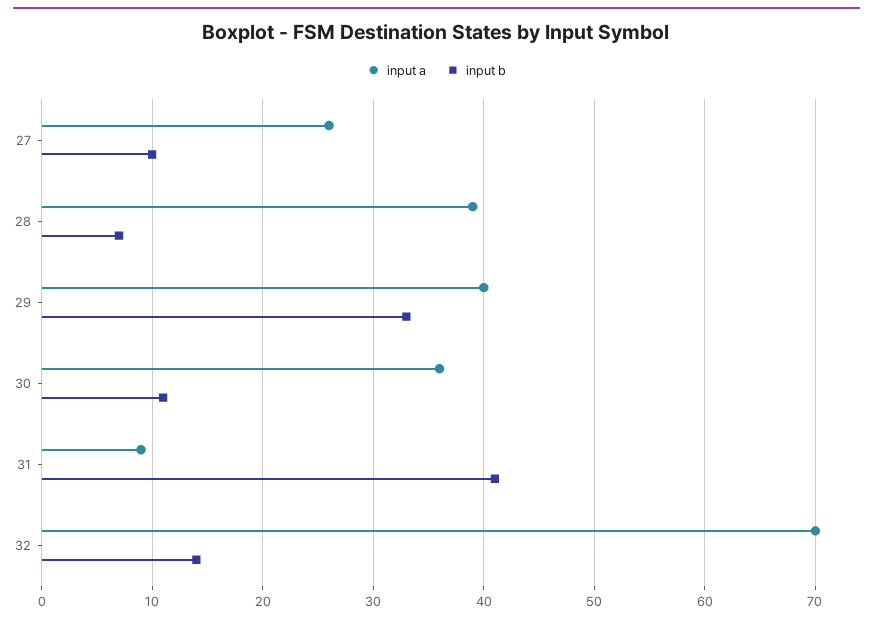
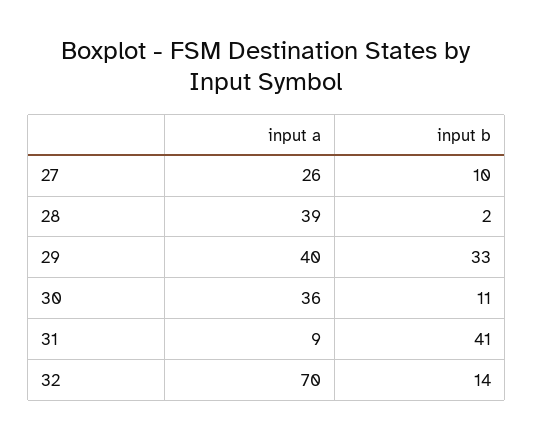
input b, 28: 7 -> 2

